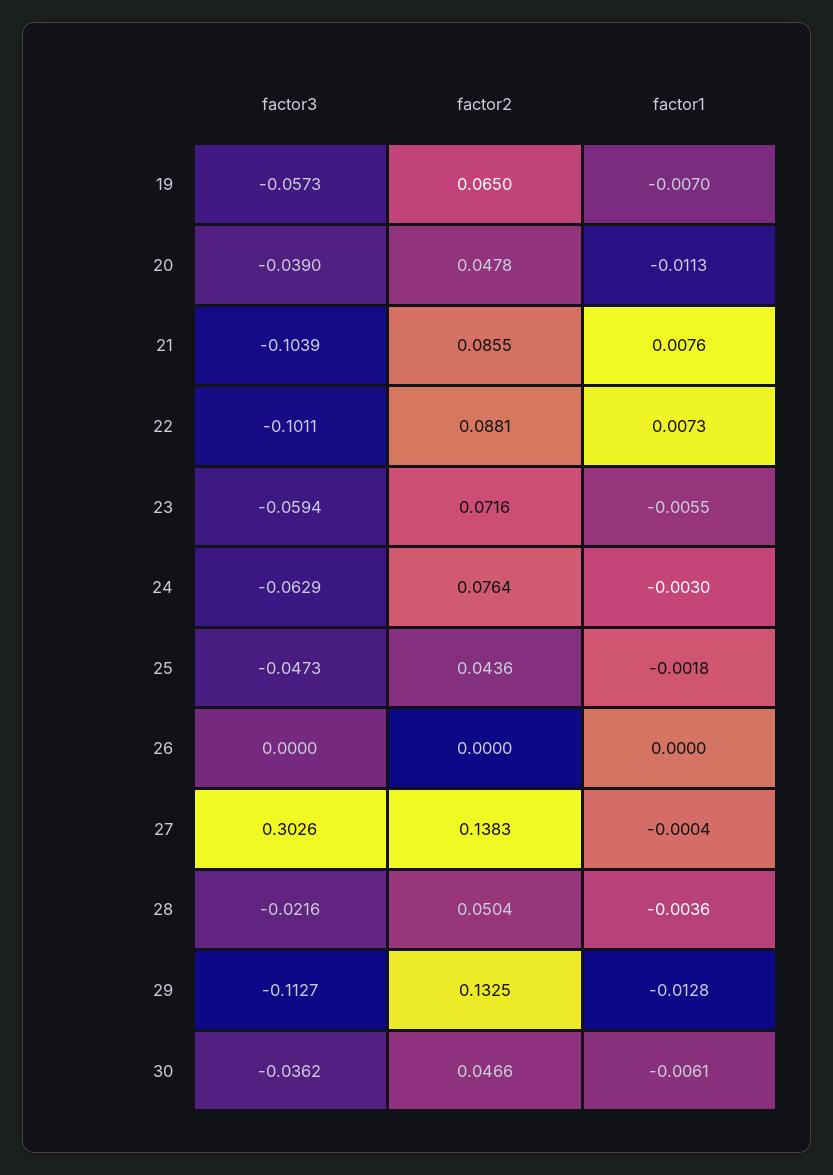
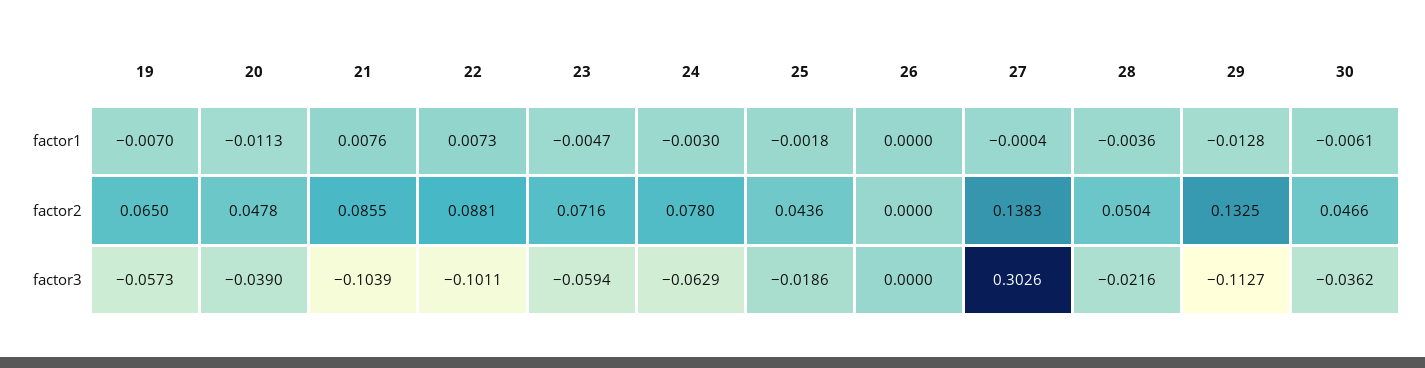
factor1, 23: -0.0055 -> -0.0047
factor2, 24: 0.0764 -> 0.078
factor3, 25: -0.0473 -> -0.0186

